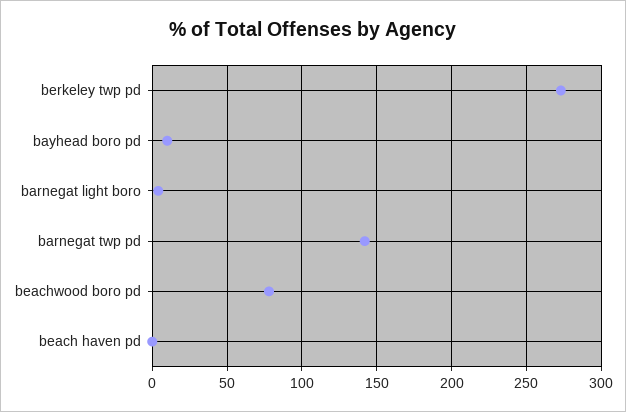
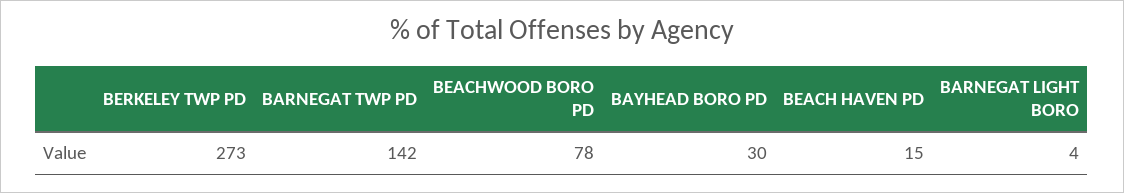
bayhead boro pd: 10 -> 30
beach haven pd: 0 -> 15

